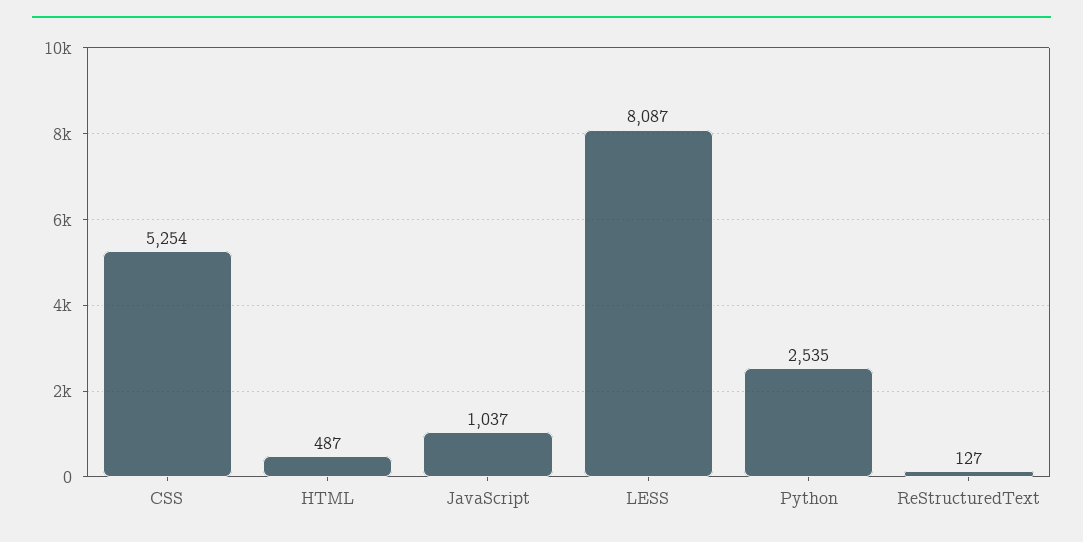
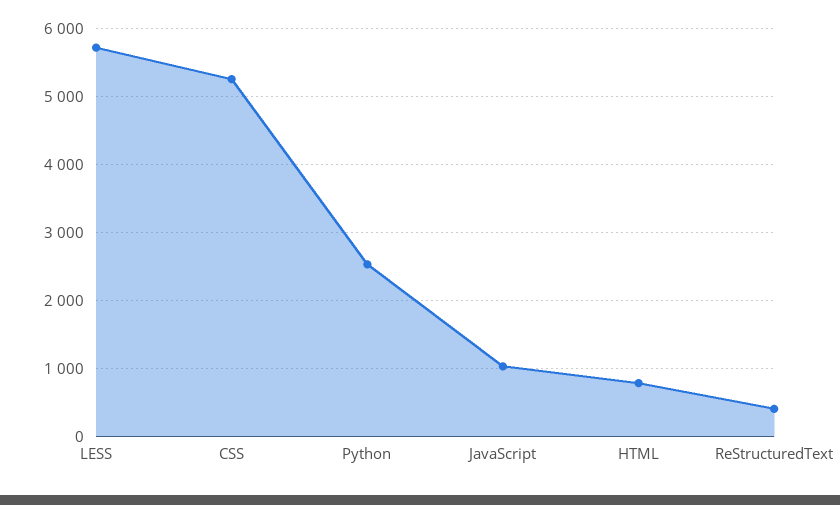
HTML: 487 -> 800
LESS: 8087 -> 5700
ReStructuredText: 127 -> 400

